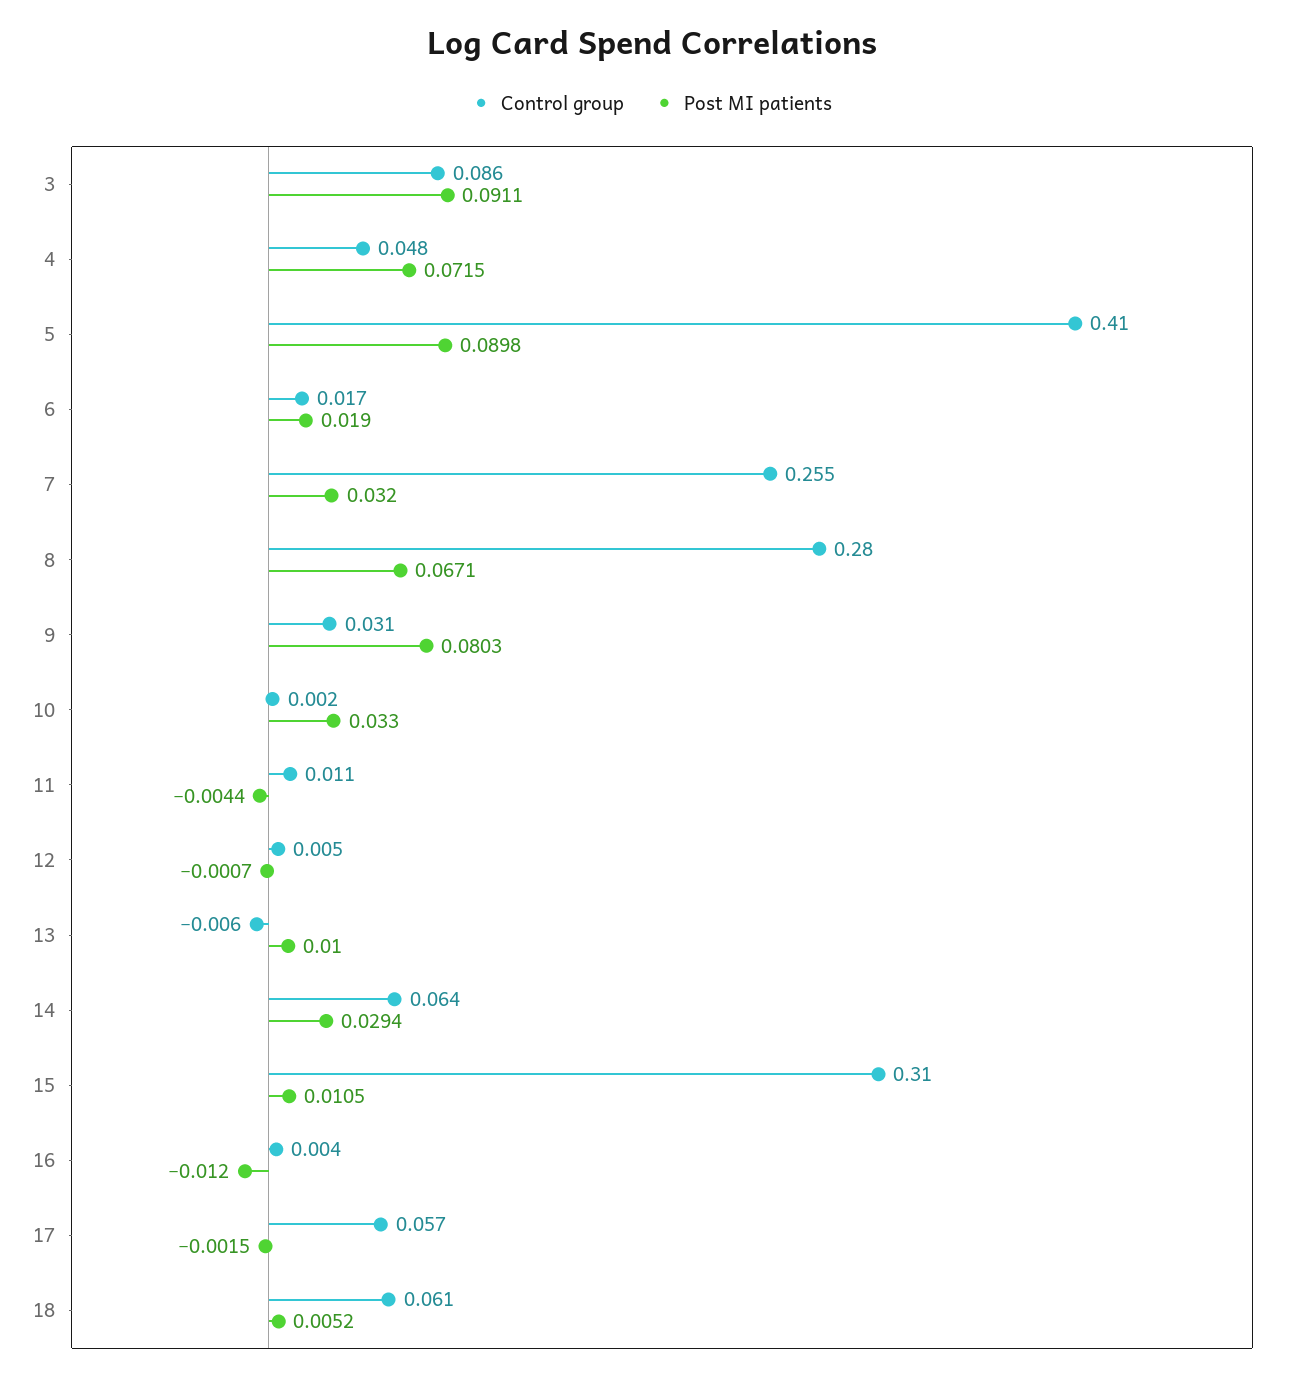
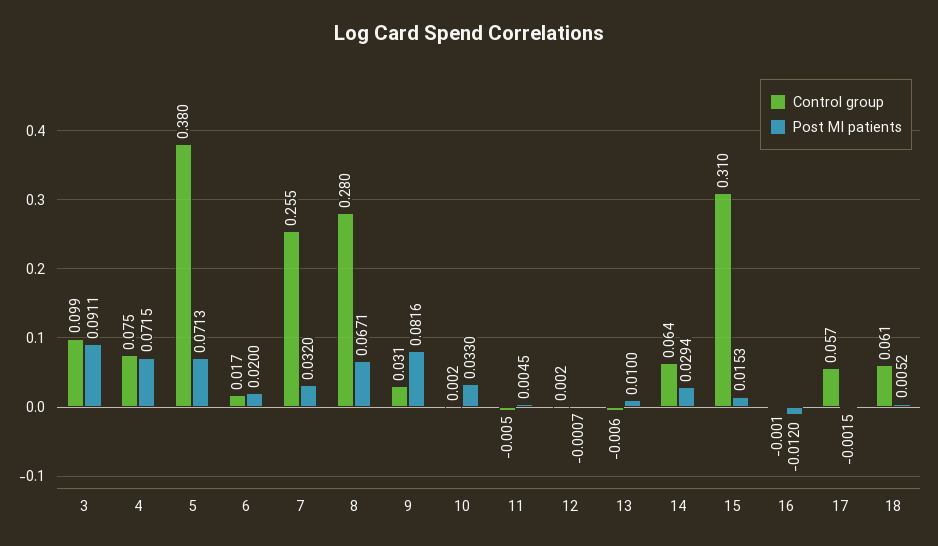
Control group, 3: 0.086 -> 0.099
Control group, 4: 0.048 -> 0.075
Control group, 5: 0.41 -> 0.38
Post MI patients, 5: 0.0898 -> 0.0713
Post MI patients, 6: 0.019 -> 0.02
Post MI patients, 9: 0.0803 -> 0.0816
Control group, 11: 0.011 -> -0.005
Post MI patients, 11: -0.0044 -> 0.0045
Control group, 12: 0.005 -> 0.002
Post MI patients, 15: 0.0105 -> 0.0153
Control group, 16: 0.004 -> -0.001

